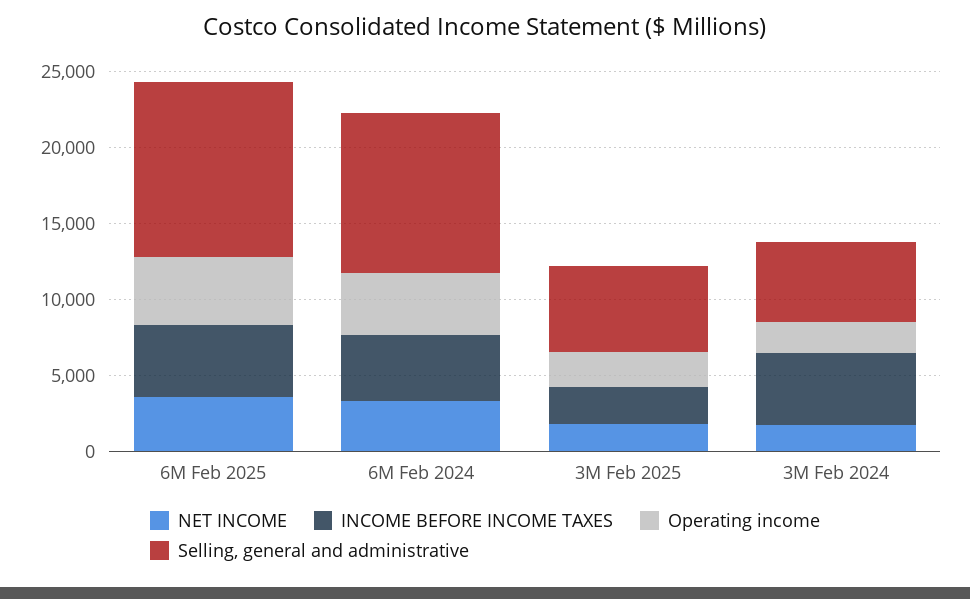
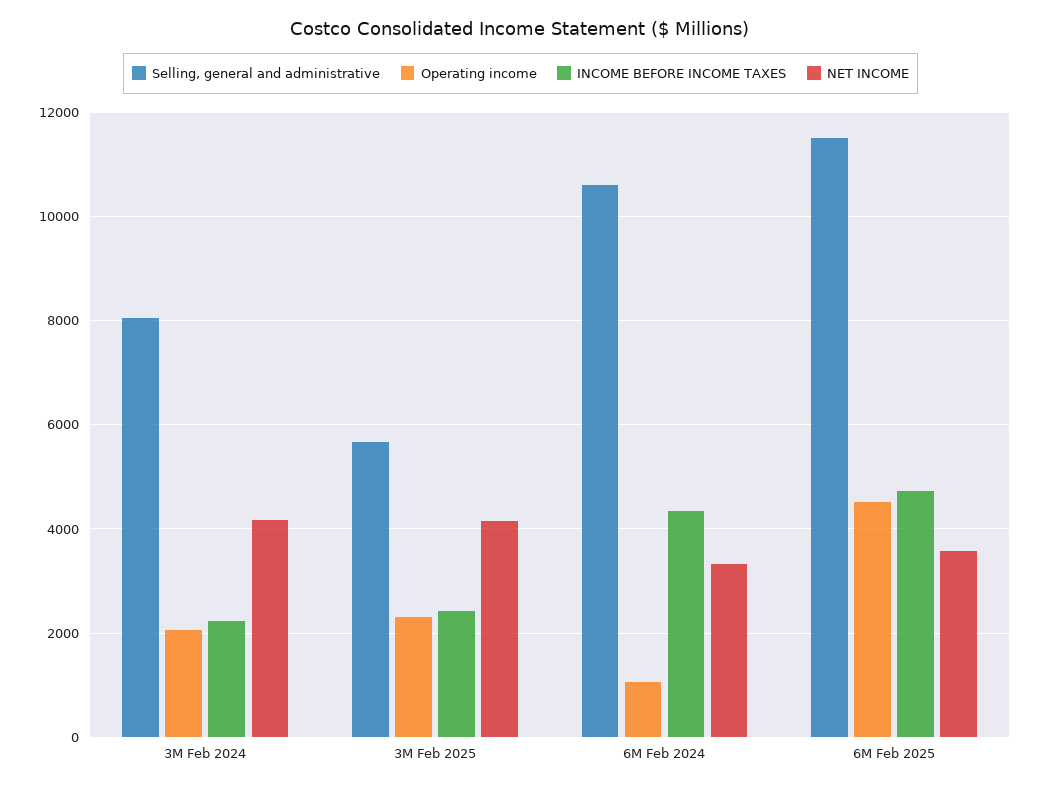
Operating income, 6M Feb 2024: 4000 -> 1000
NET INCOME, 3M Feb 2025: 2000 -> 4200
NET INCOME, 3M Feb 2024: 2000 -> 4200
INCOME BEFORE INCOME TAXES, 3M Feb 2024: 5000 -> 2200
Selling, general and administrative, 3M Feb 2024: 5000 -> 8000

